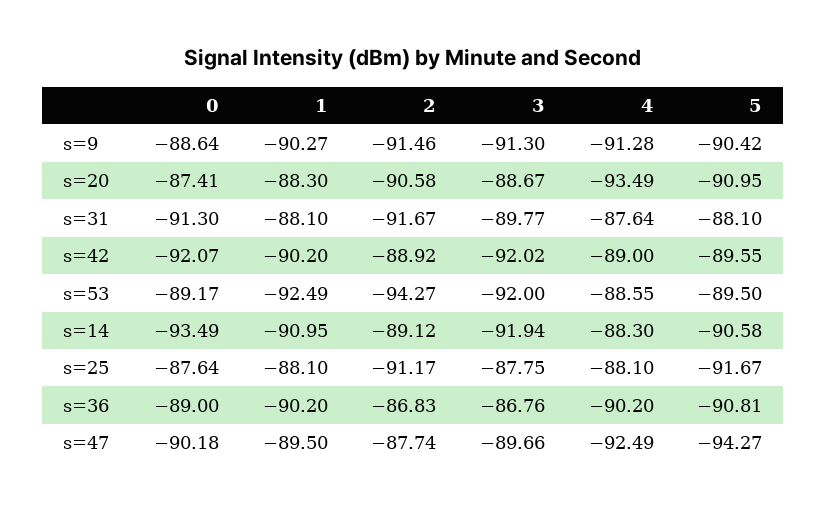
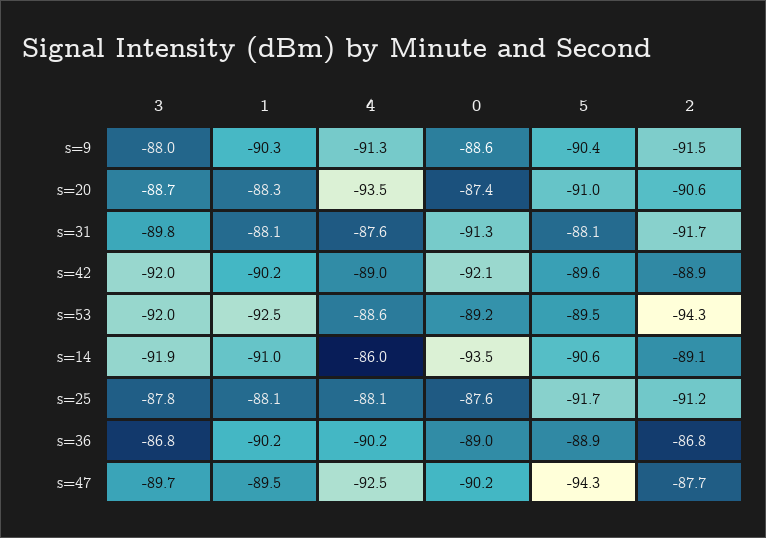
3, s=9: -91.3 -> -88
4, s=14: -88.3 -> -86
5, s=36: -90.81 -> -88.9

